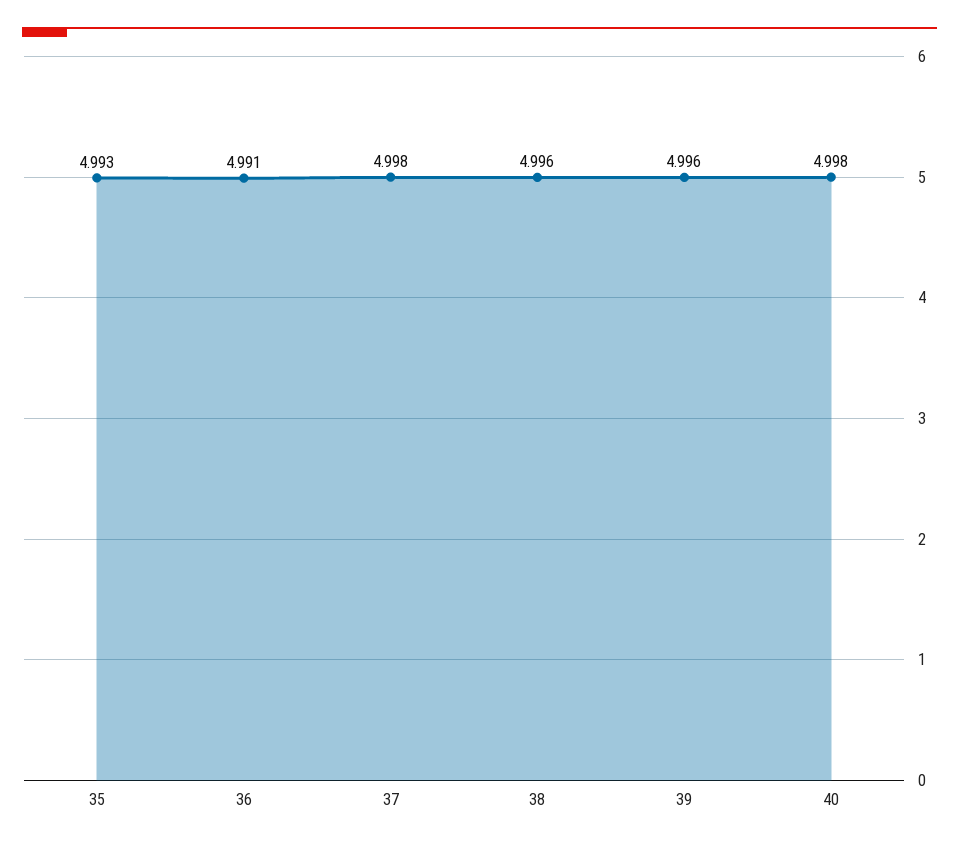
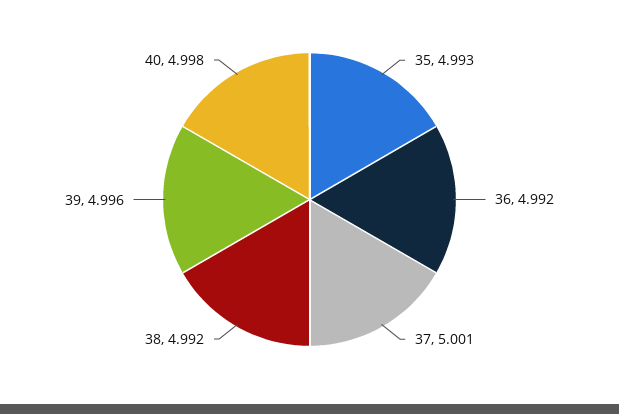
36: 4.991 -> 4.992
37: 4.998 -> 5.001
38: 4.996 -> 4.992

